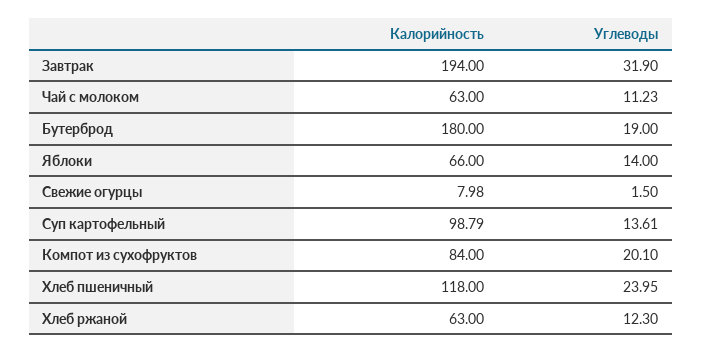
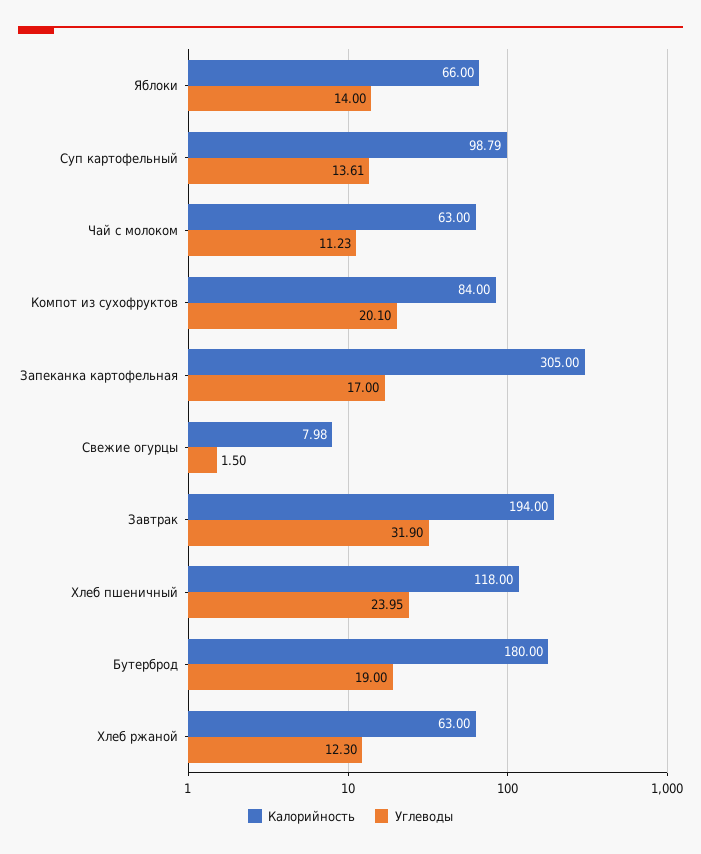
Калорийность, Запеканка картофельная: none -> 305
Углеводы, Запеканка картофельная: none -> 17

